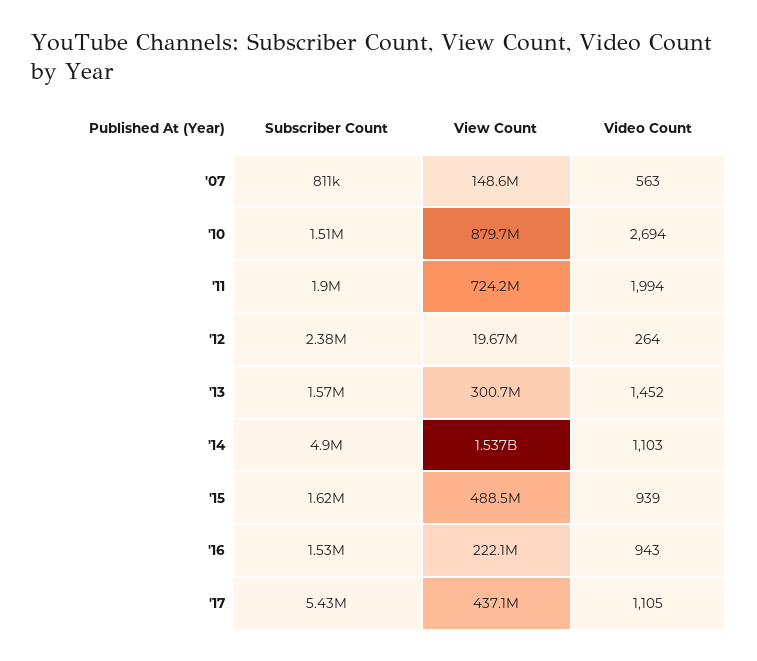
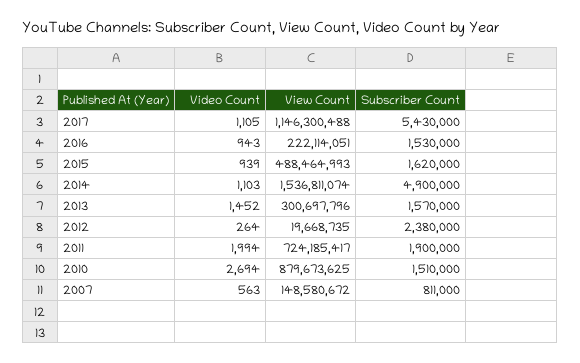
View Count, '17: 437100000 -> 1146300488

